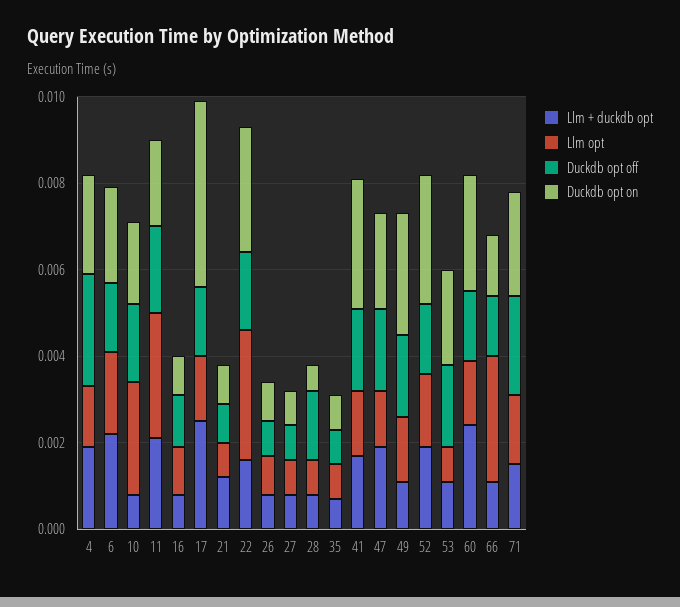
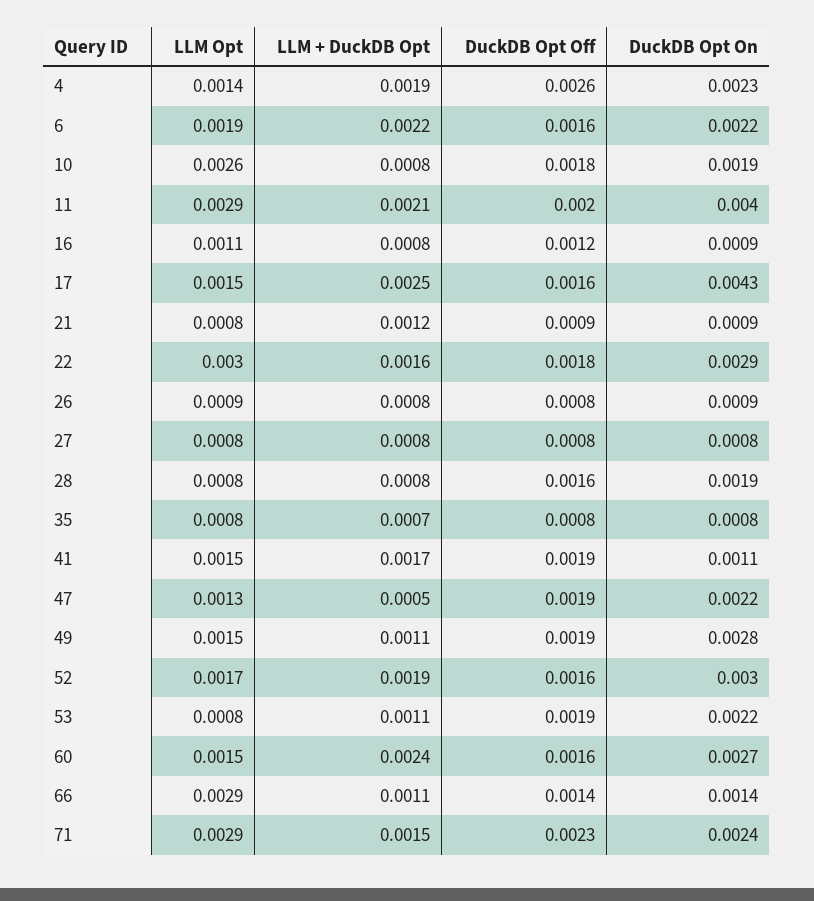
Duckdb opt on, 11: 0.002 -> 0.004
Duckdb opt on, 28: 0.0005 -> 0.0019
Duckdb opt on, 41: 0.003 -> 0.0011
Llm + duckdb opt, 47: 0.002 -> 0.0005
Llm opt, 71: 0.0015 -> 0.0029

